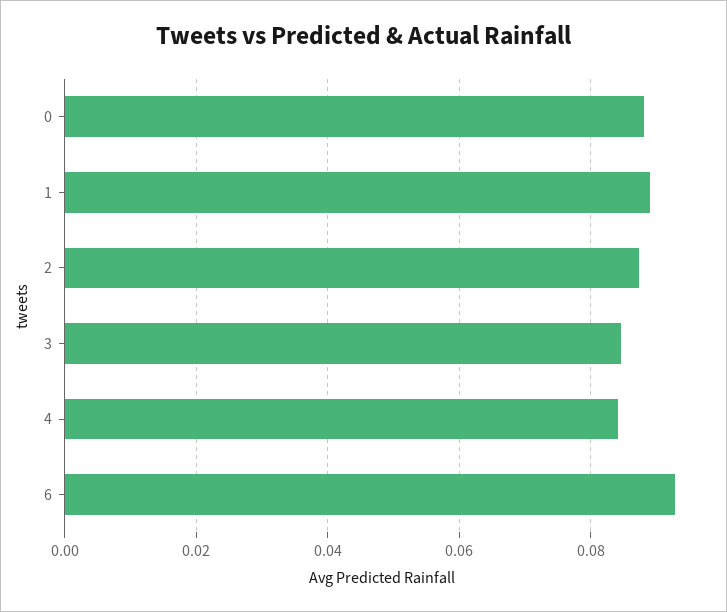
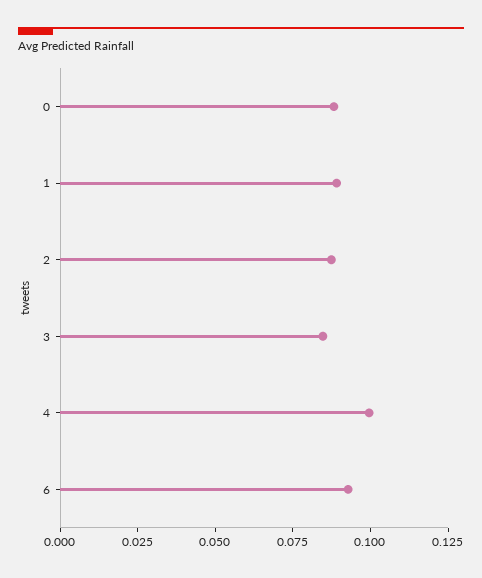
4: 0.084 -> 0.1

